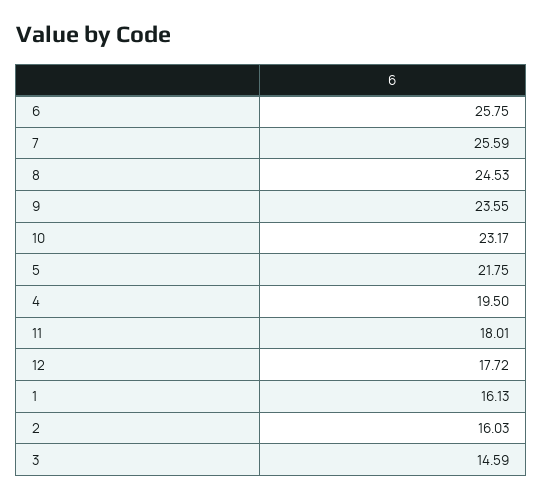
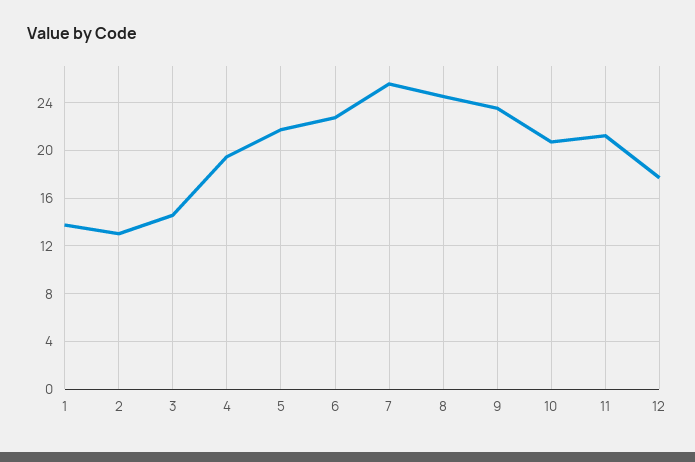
6: 25.75 -> 23
10: 23.17 -> 21
11: 18.01 -> 21
1: 16.13 -> 14
2: 16.03 -> 13

